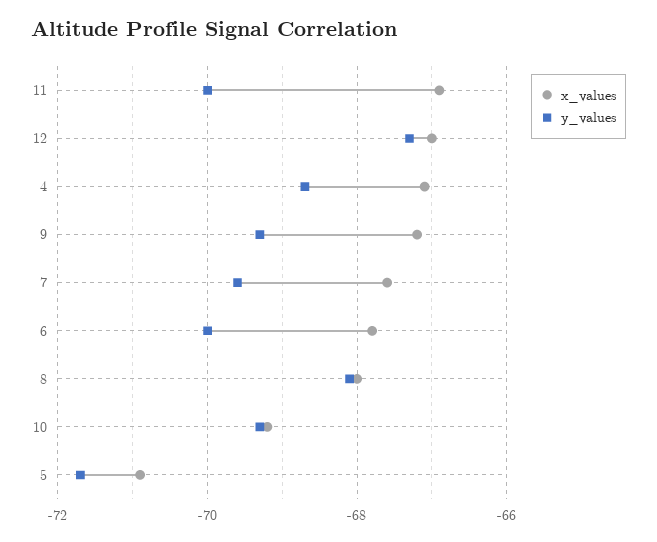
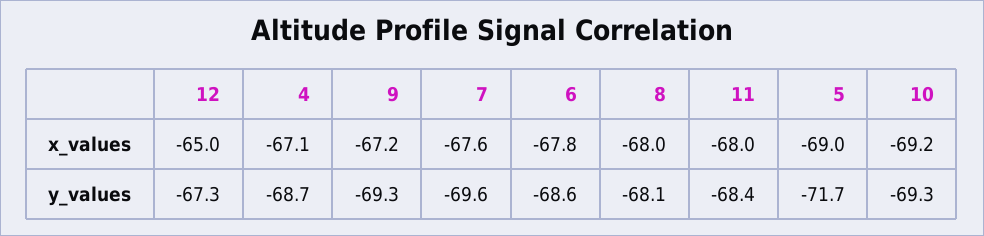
x_values, 11: -67 -> -68
y_values, 11: -70 -> -68.4
x_values, 12: -67 -> -65
y_values, 6: -70 -> -68.6
x_values, 5: -71 -> -69

